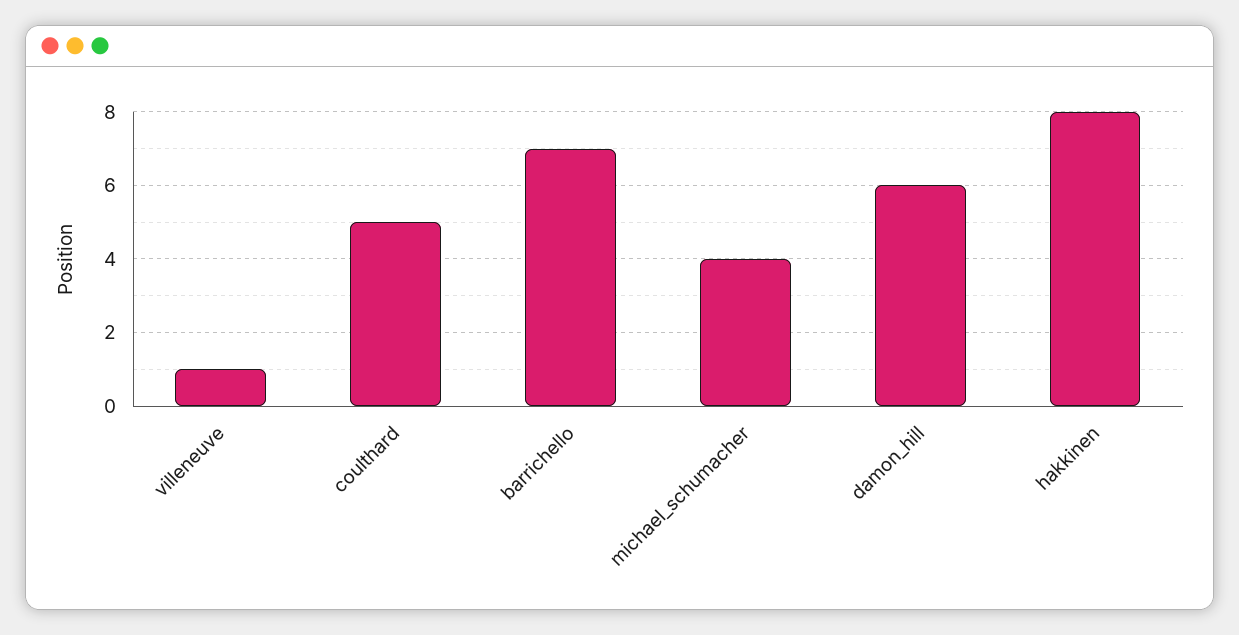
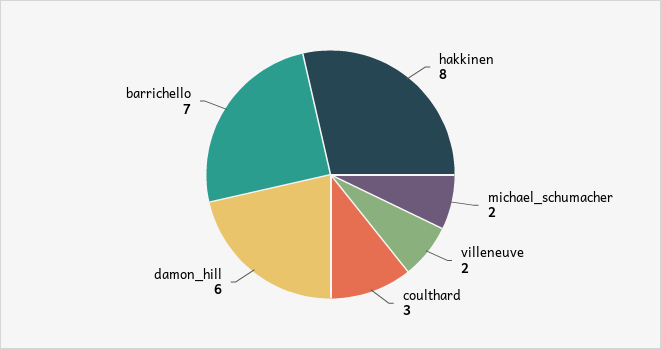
villeneuve: 1 -> 2
coulthard: 5 -> 3
michael_schumacher: 4 -> 2

